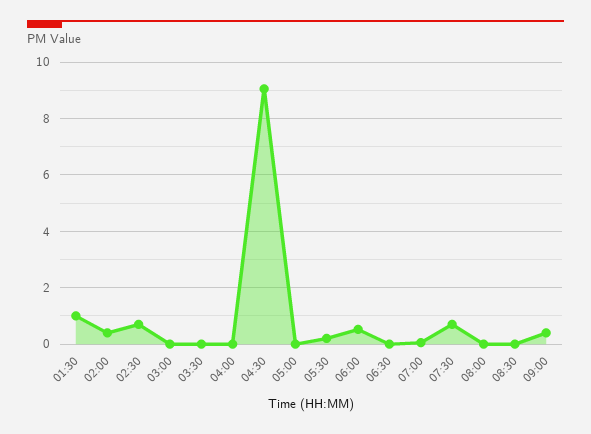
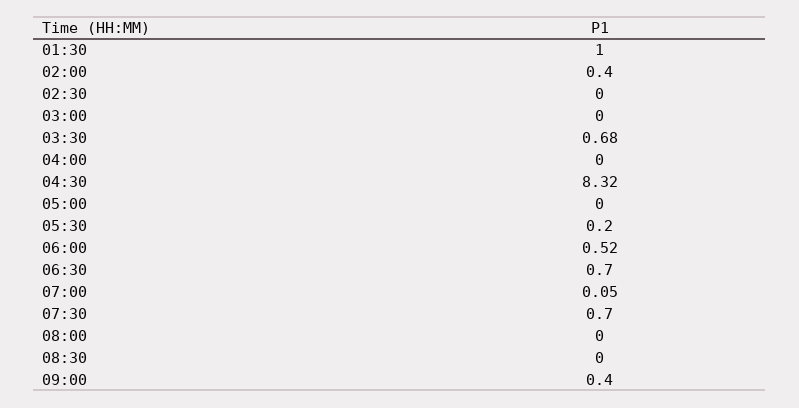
02:30: 0.75 -> 0
03:30: 0 -> 0.68
04:30: 9 -> 8.32
06:30: 0 -> 0.7

